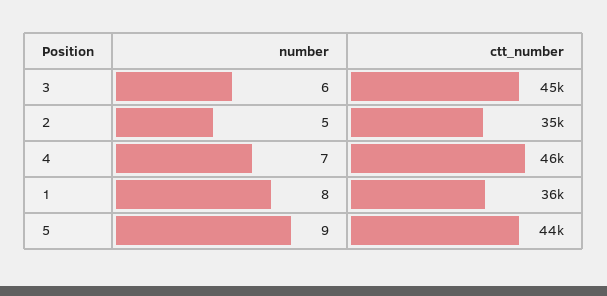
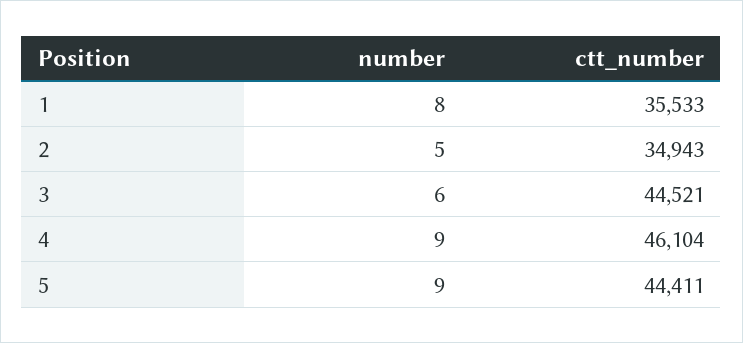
number, 4: 7 -> 9

